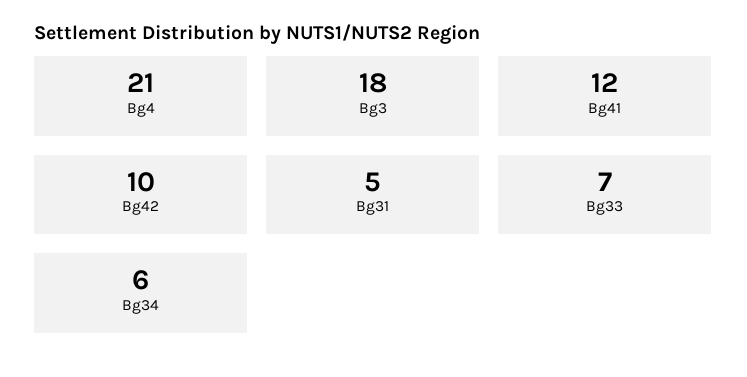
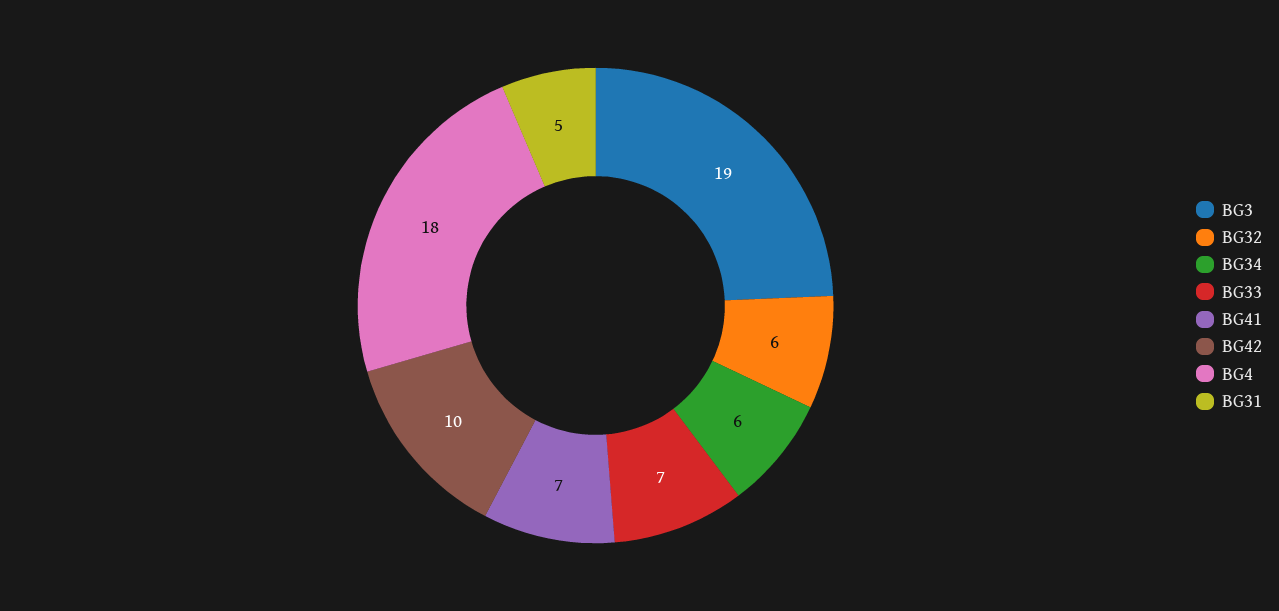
Bg4: 21 -> 18
Bg3: 18 -> 19
Bg41: 12 -> 7
BG32: none -> 6

